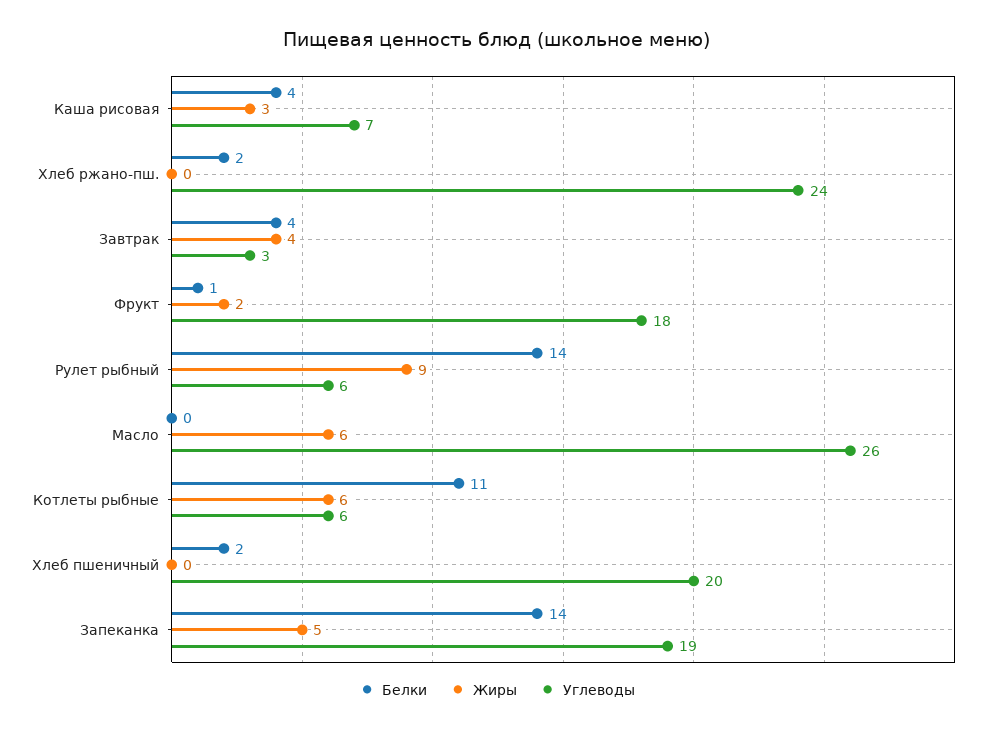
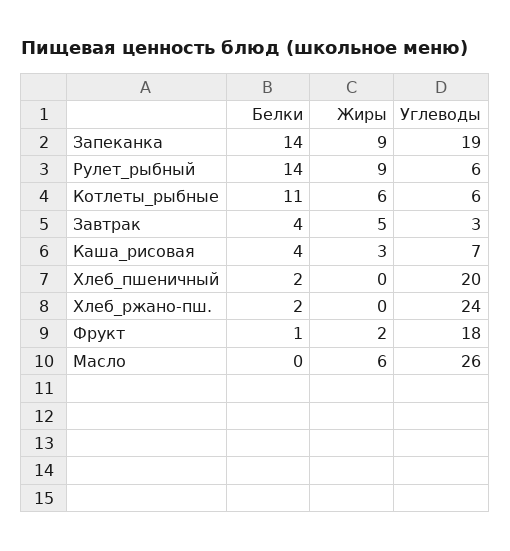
Жиры, Завтрак: 4 -> 5
Жиры, Запеканка: 5 -> 9

